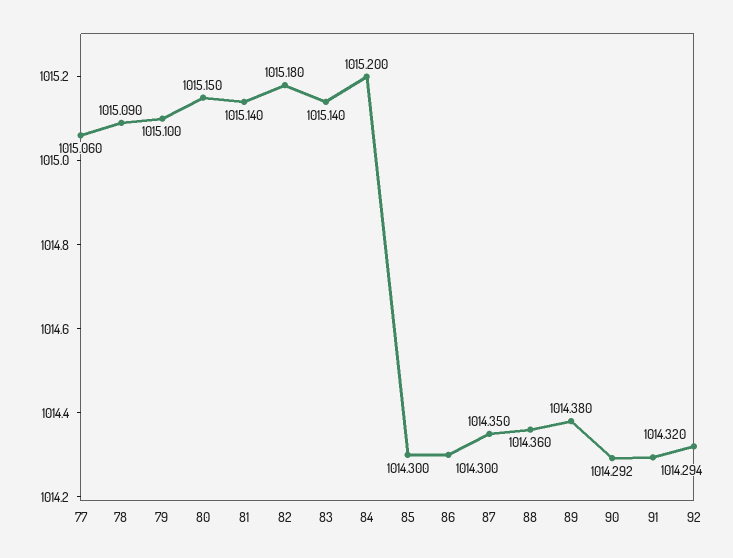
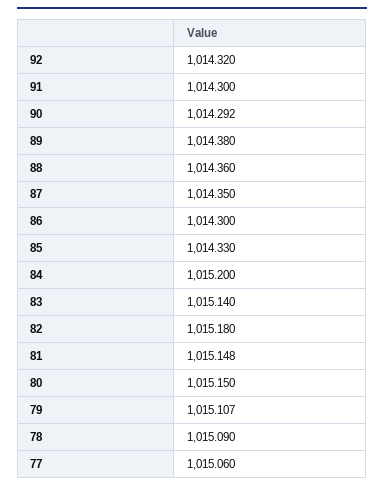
79: 1015.1 -> 1015.107
81: 1015.14 -> 1015.148
85: 1014.3 -> 1014.33
91: 1014.294 -> 1014.3

